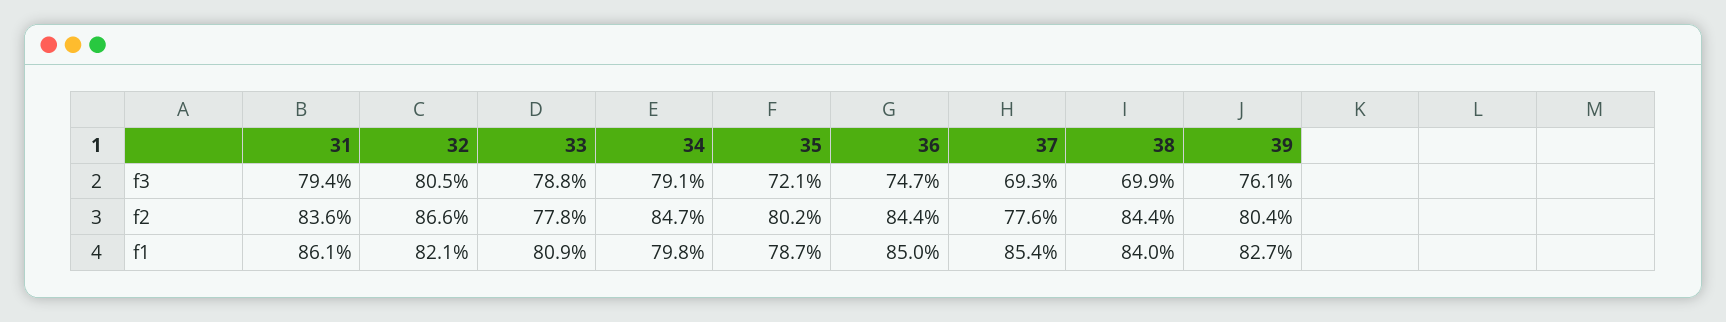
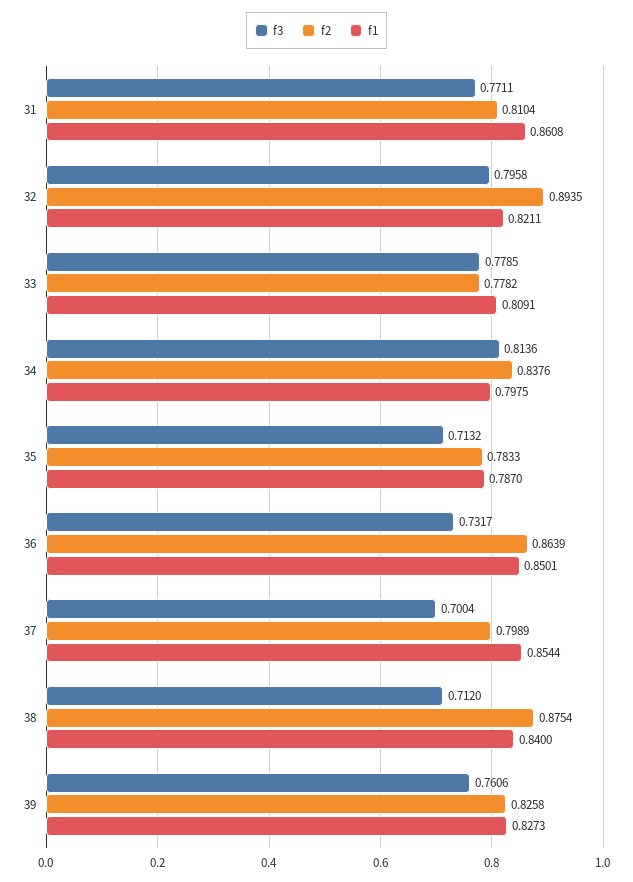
f3, 31: 0.794 -> 0.7711
f3, 32: 0.805 -> 0.7958
f3, 33: 0.788 -> 0.7785
f3, 34: 0.791 -> 0.8136
f3, 35: 0.721 -> 0.7132
f3, 36: 0.747 -> 0.7317
f3, 37: 0.693 -> 0.7004
f3, 38: 0.699 -> 0.712
f2, 31: 0.836 -> 0.8104
f2, 32: 0.866 -> 0.8935
f2, 34: 0.847 -> 0.8376
f2, 35: 0.802 -> 0.7833
f2, 36: 0.844 -> 0.8639
f2, 37: 0.776 -> 0.7989
f2, 38: 0.844 -> 0.8754
f2, 39: 0.804 -> 0.8258

